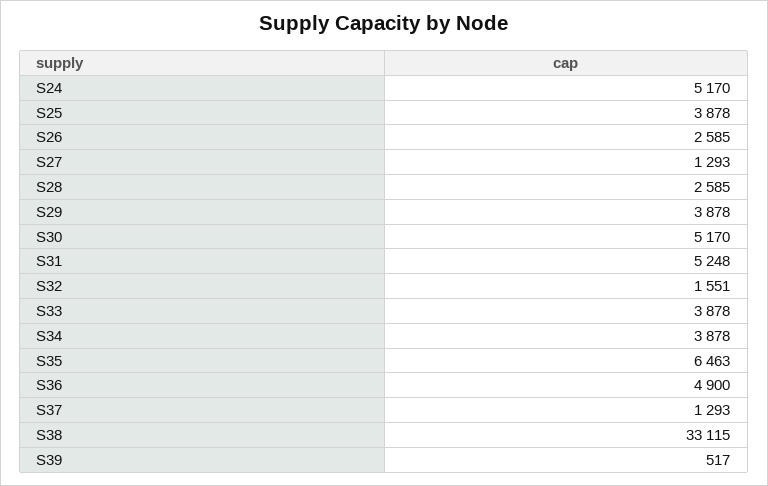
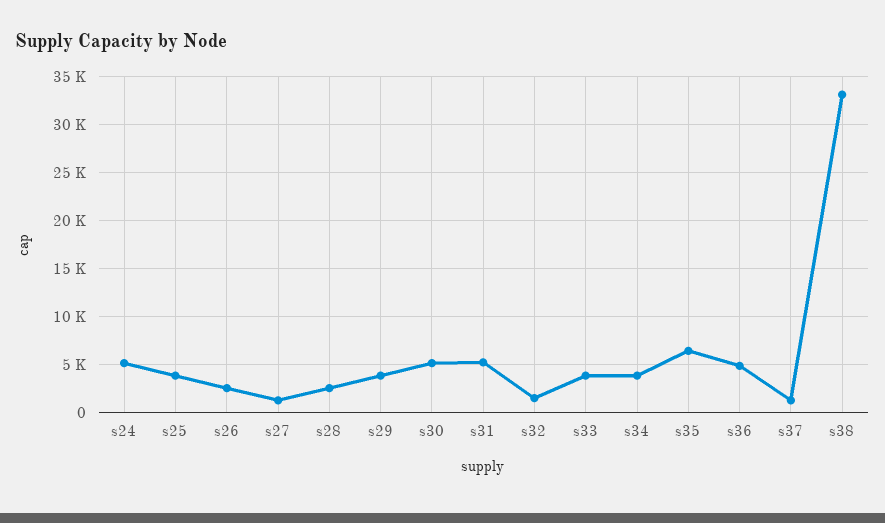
S39: 517 -> none

